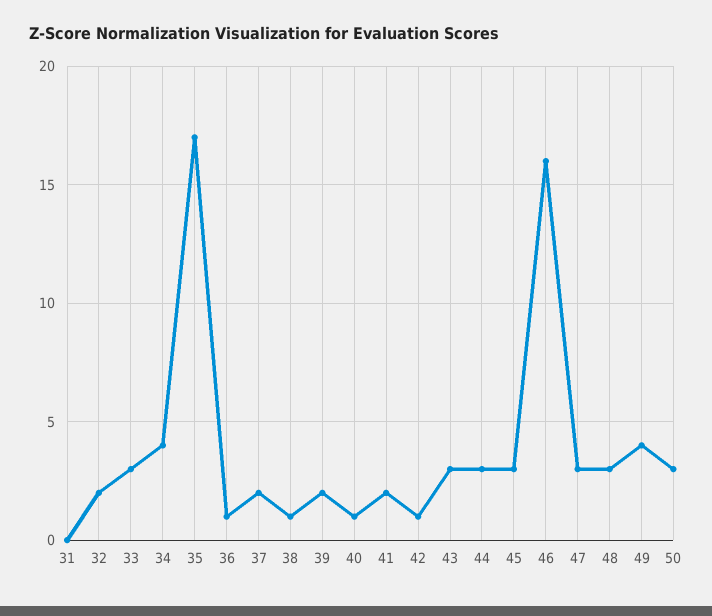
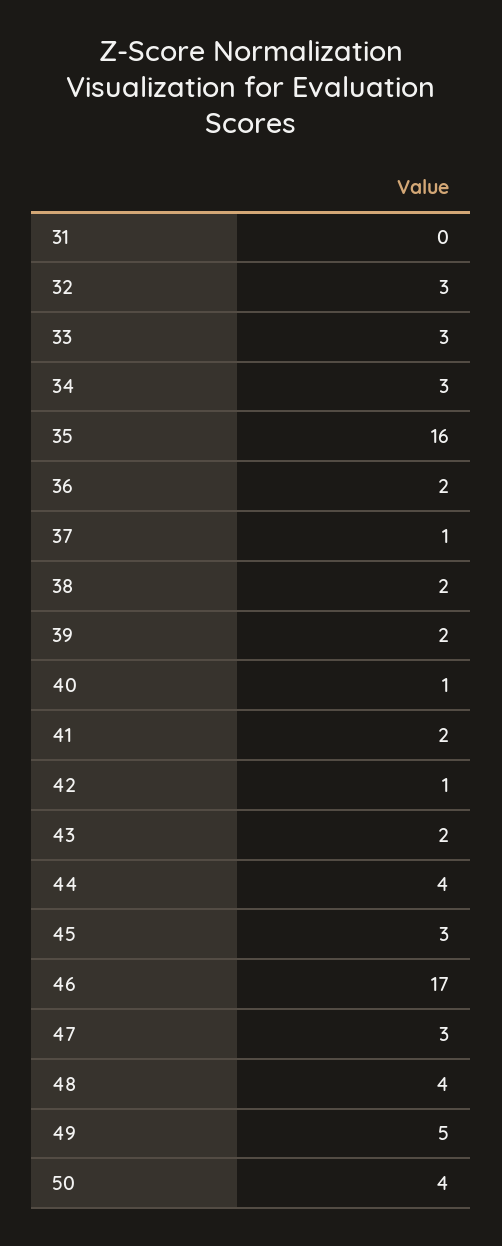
32: 2 -> 3
34: 4 -> 3
35: 17 -> 16
36: 1 -> 2
37: 2 -> 1
38: 1 -> 2
43: 3 -> 2
44: 3 -> 4
46: 16 -> 17
48: 3 -> 4
49: 4 -> 5
50: 3 -> 4

